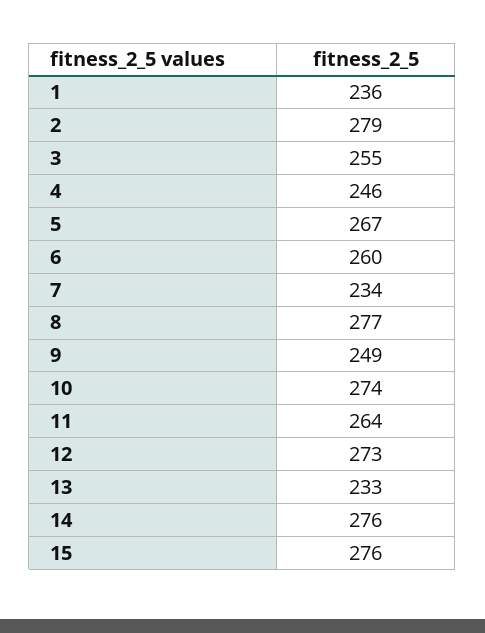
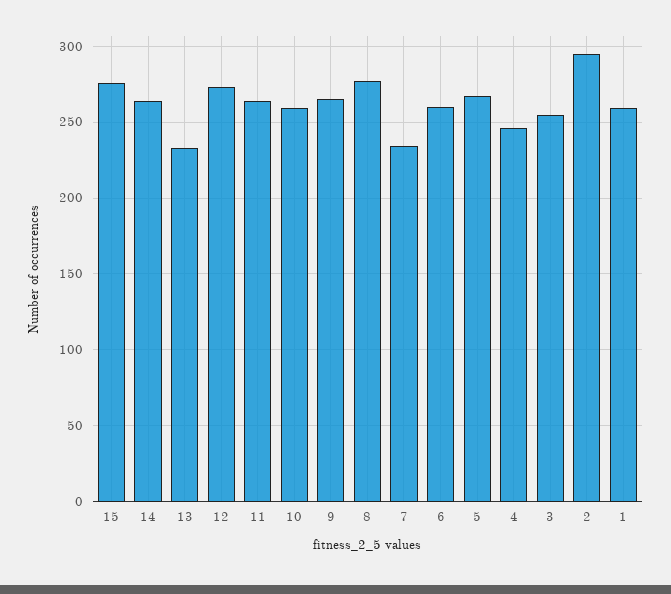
1: 236 -> 260
2: 279 -> 295
9: 249 -> 265
10: 274 -> 260
14: 276 -> 265

